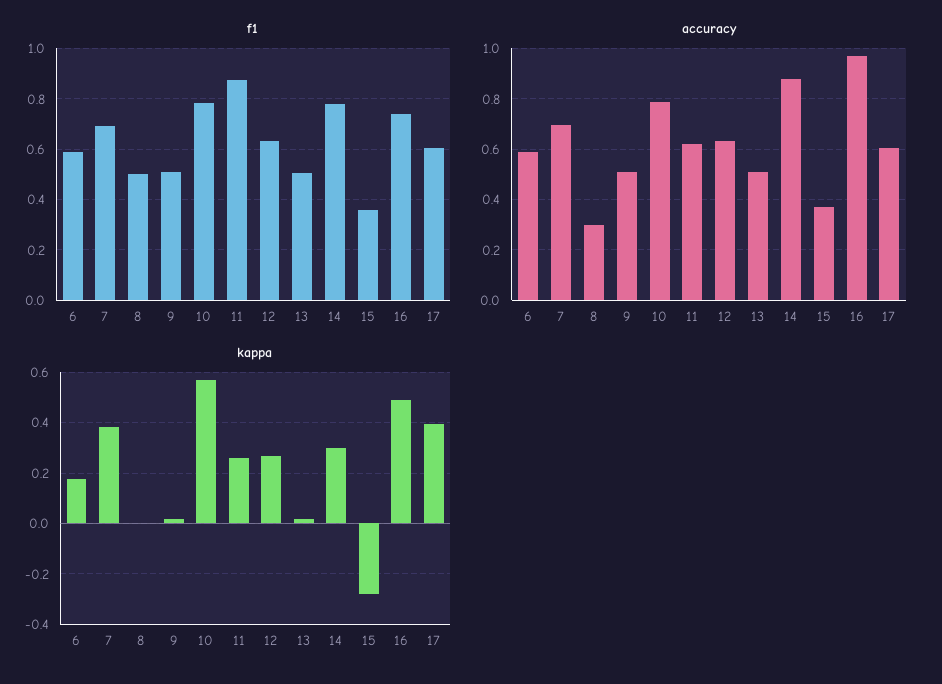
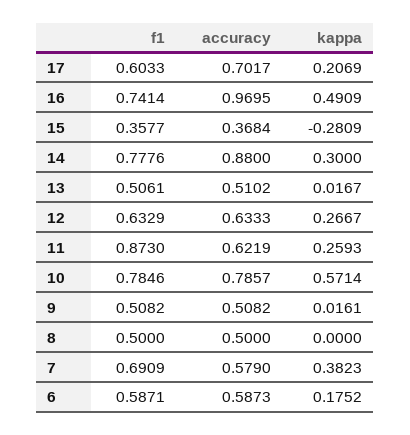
accuracy, 7: 0.7 -> 0.579
accuracy, 8: 0.3 -> 0.5
accuracy, 17: 0.6 -> 0.7017
kappa, 17: 0.4 -> 0.2069

